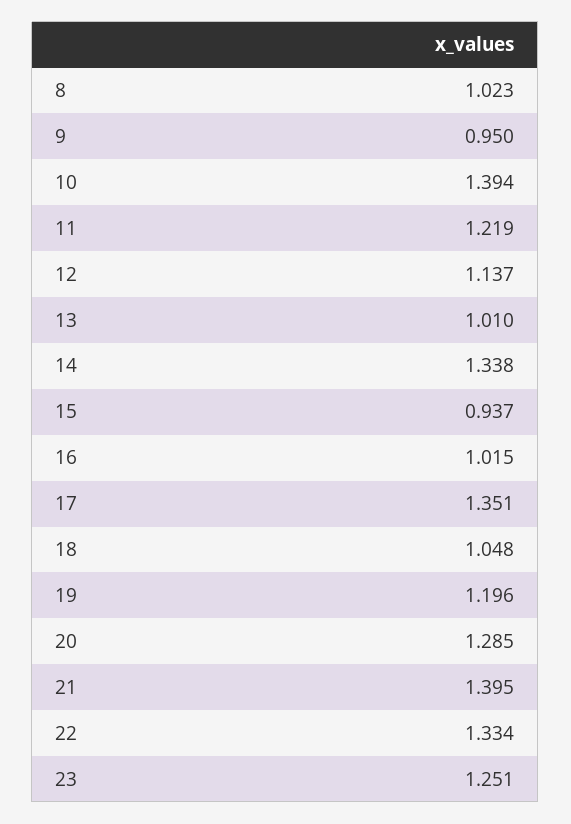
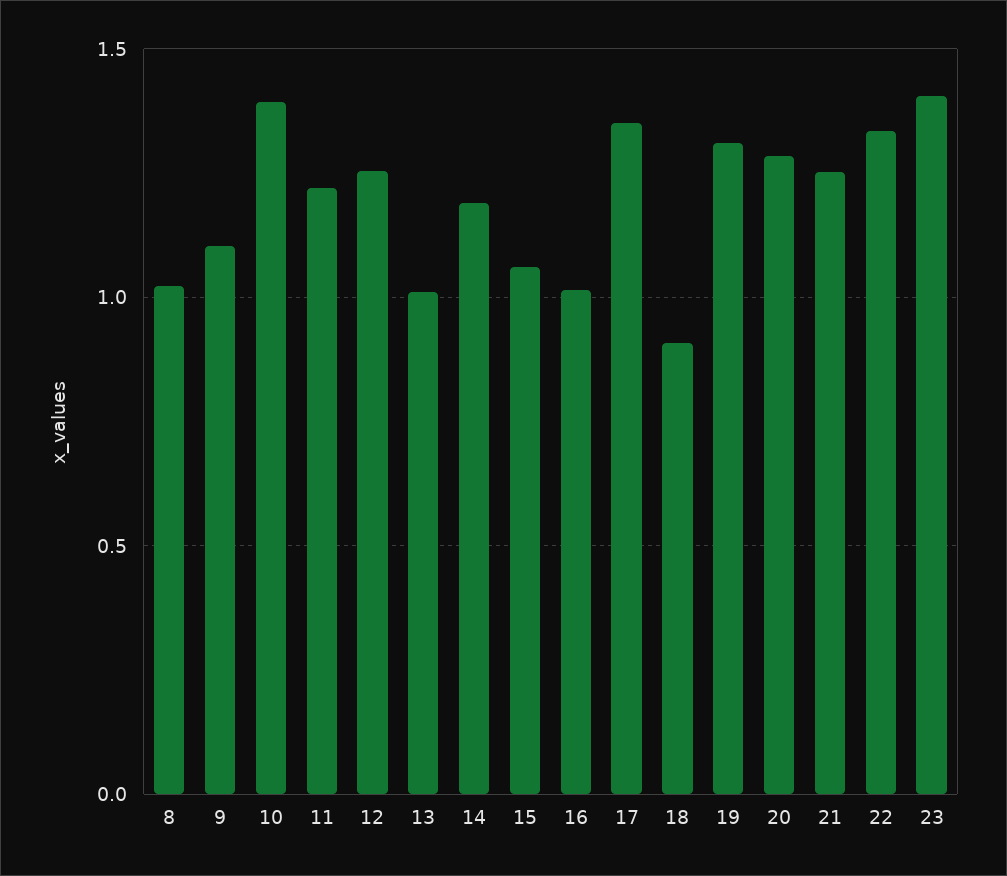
9: 0.95 -> 1.1
12: 1.137 -> 1.25
14: 1.338 -> 1.2
15: 0.937 -> 1.05
18: 1.048 -> 0.9
19: 1.196 -> 1.3
21: 1.395 -> 1.25
23: 1.251 -> 1.4

